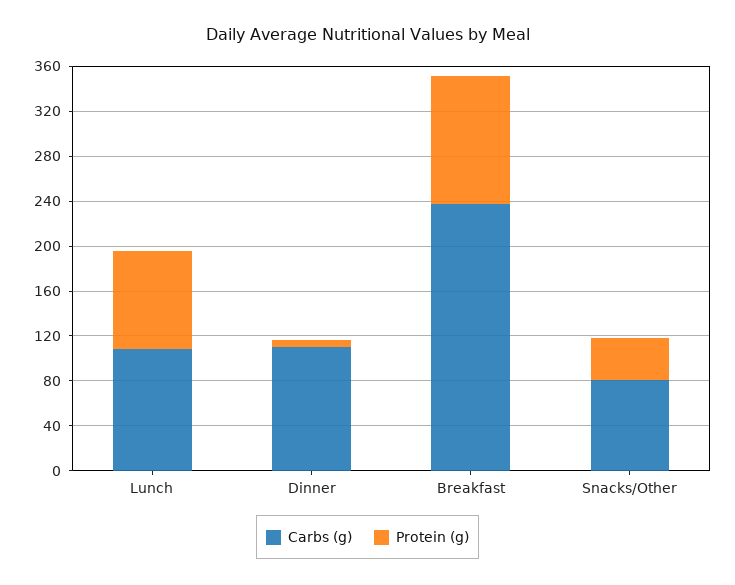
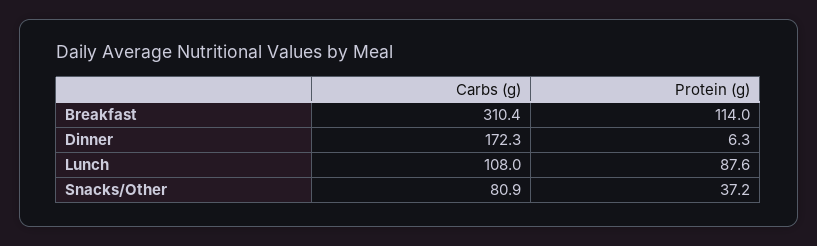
Carbs (g), Dinner: 110 -> 172.3
Carbs (g), Breakfast: 240 -> 310.4

